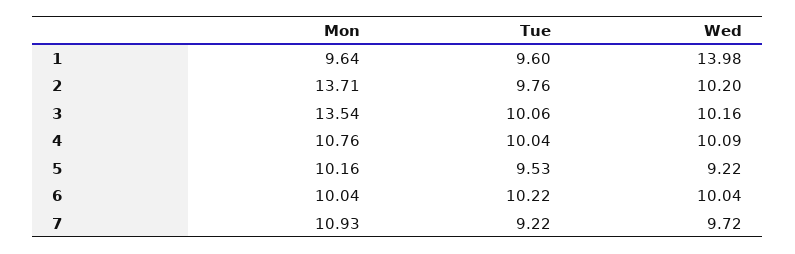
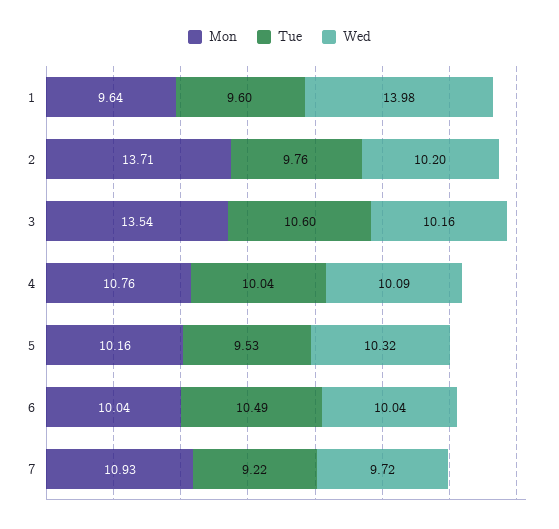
Tue, 3: 10.06 -> 10.6
Wed, 5: 9.22 -> 10.32
Tue, 6: 10.22 -> 10.49

